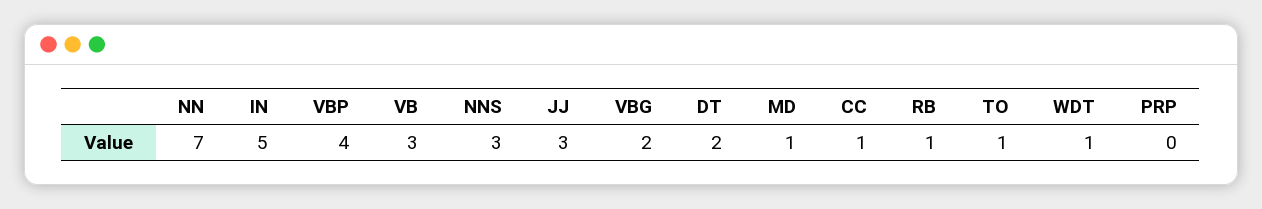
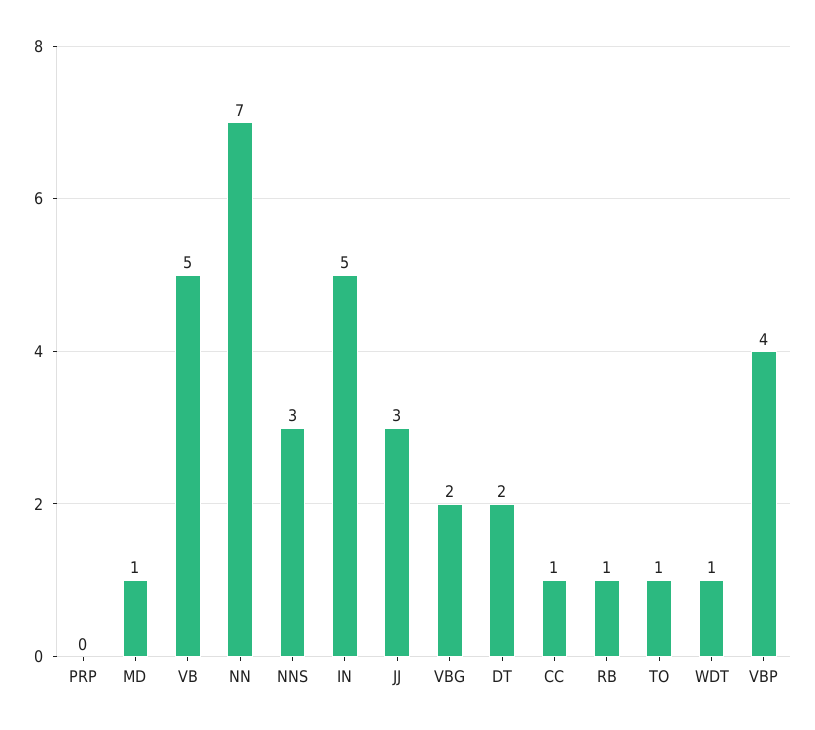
VB: 3 -> 5

